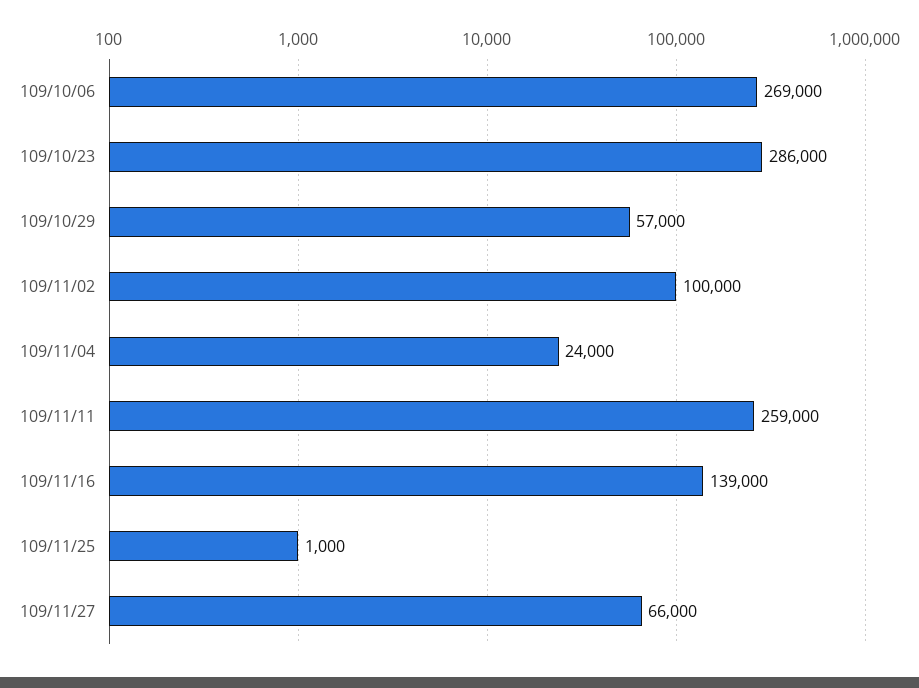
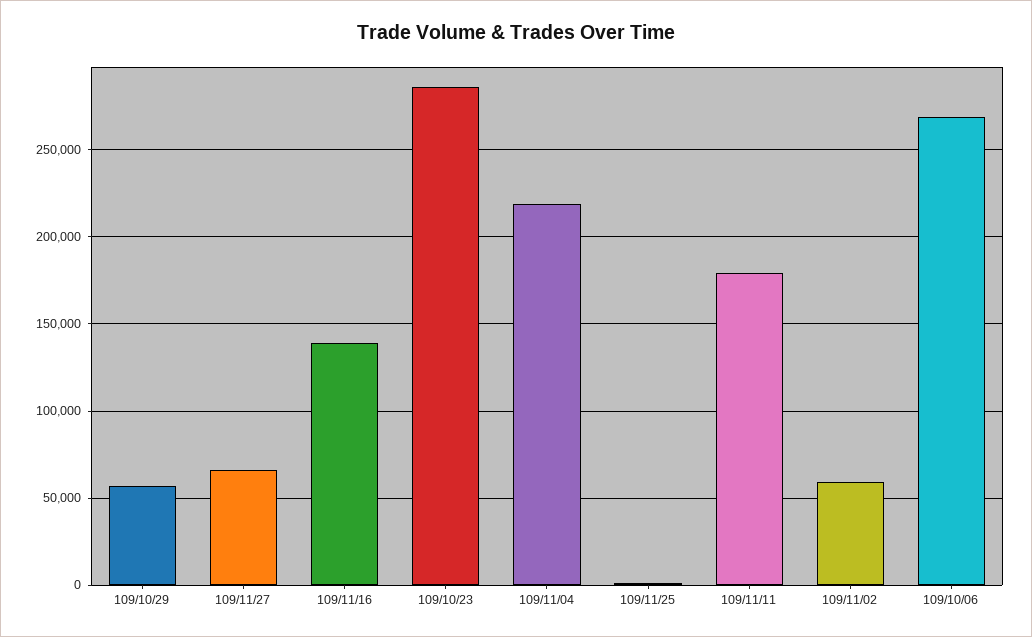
109/11/02: 100000 -> 60000
109/11/04: 24000 -> 220000
109/11/11: 259000 -> 180000

